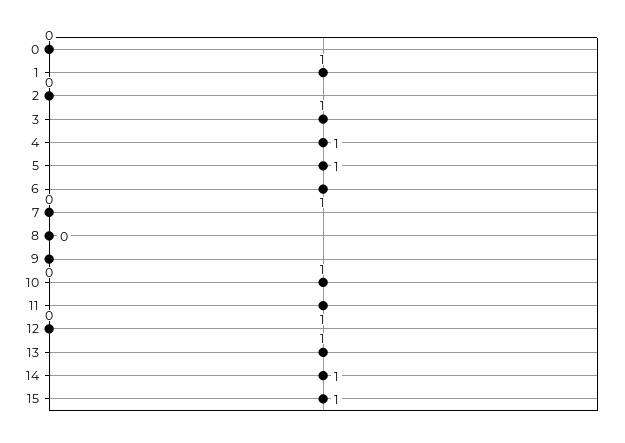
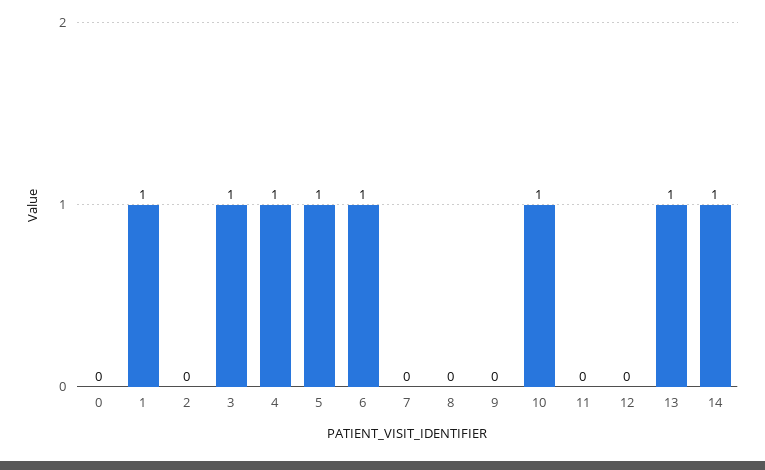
11: 1 -> 0
15: 1 -> none

